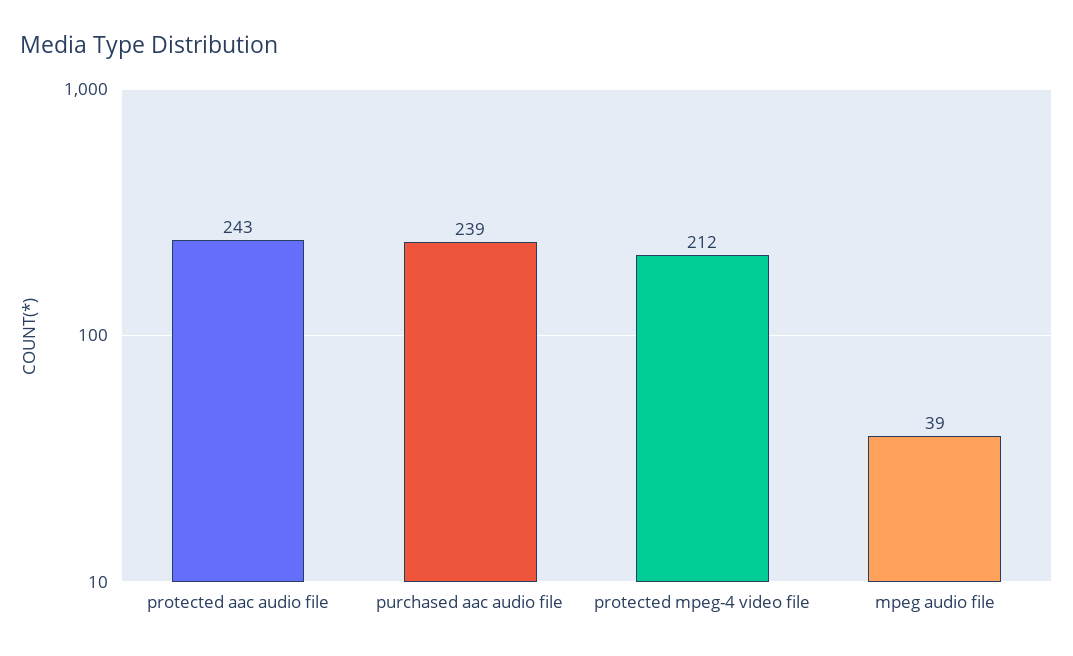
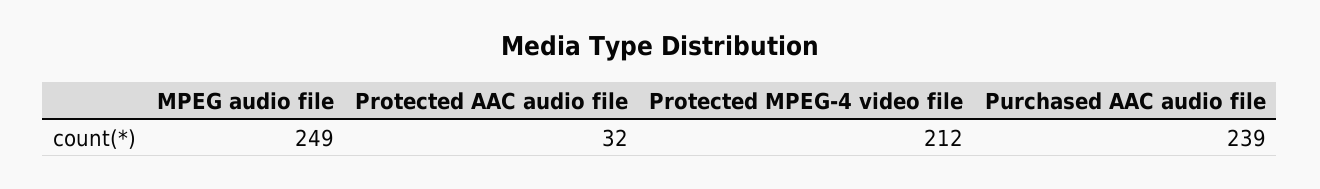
protected aac audio file: 243 -> 32
mpeg audio file: 39 -> 249

